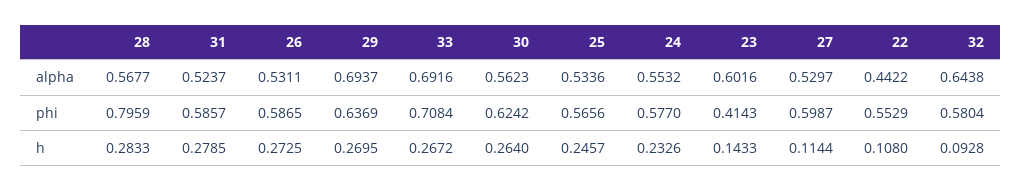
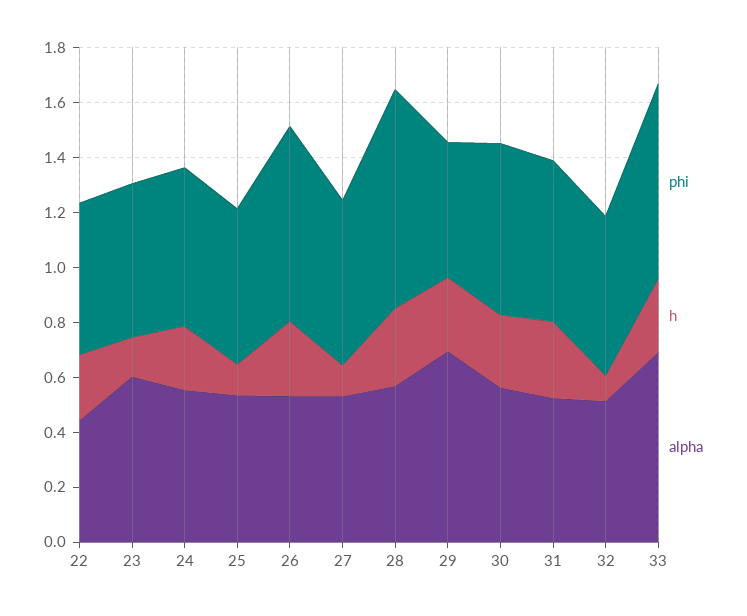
alpha, 32: 0.6438 -> 0.5
phi, 26: 0.5865 -> 0.7
phi, 29: 0.6369 -> 0.5
phi, 23: 0.4143 -> 0.55
h, 25: 0.2457 -> 0.1
h, 22: 0.108 -> 0.25

